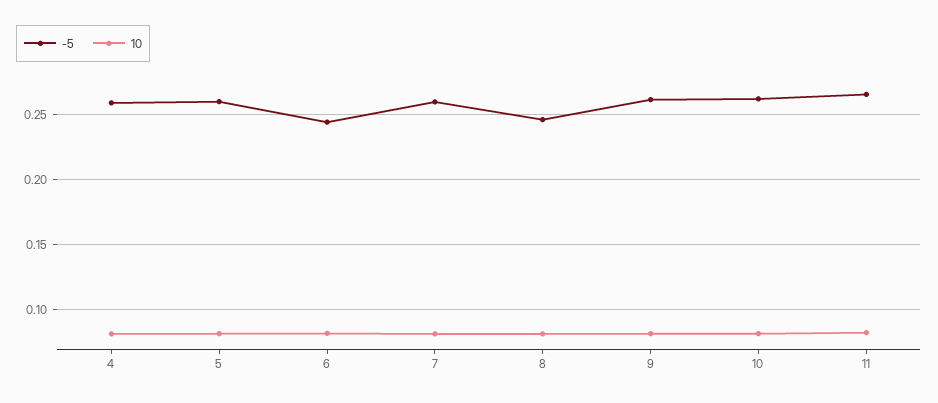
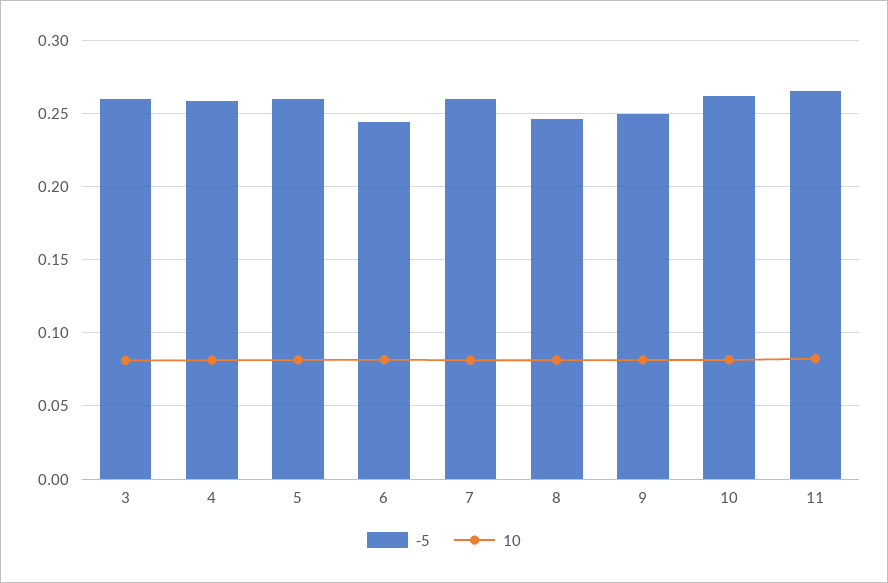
-5, 9: 0.26 -> 0.25
-5, 3: none -> 0.26
10, 3: none -> 0.08

